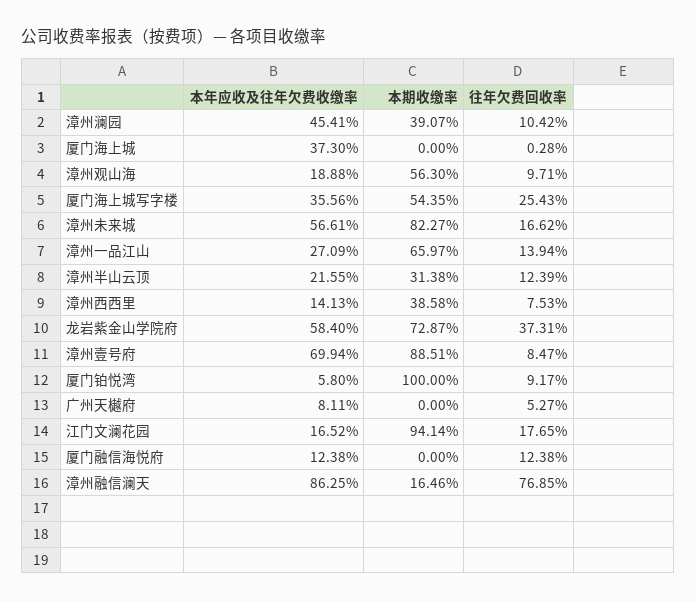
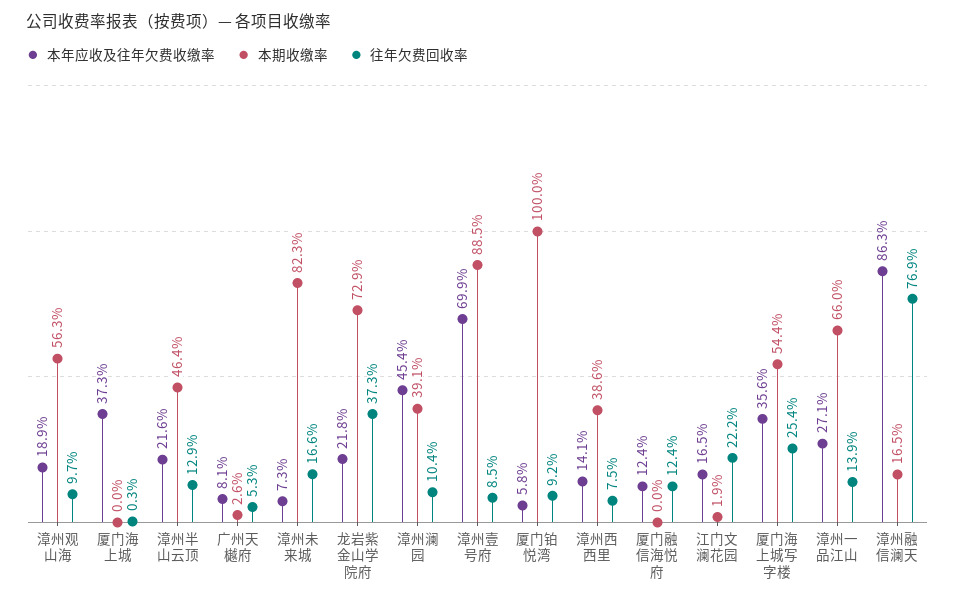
本年应收及往年欠费收缴率, 漳州未来城: 56.61 -> 7.3
本期收缴率, 漳州半山云顶: 31.38 -> 46.4
往年欠费回收率, 漳州半山云顶: 12.39 -> 12.9
本年应收及往年欠费收缴率, 龙岩紫金山学院府: 58.4 -> 21.8
本期收缴率, 广州天樾府: 0 -> 2.6
本期收缴率, 江门文澜花园: 94.14 -> 1.9
往年欠费回收率, 江门文澜花园: 17.65 -> 22.2

